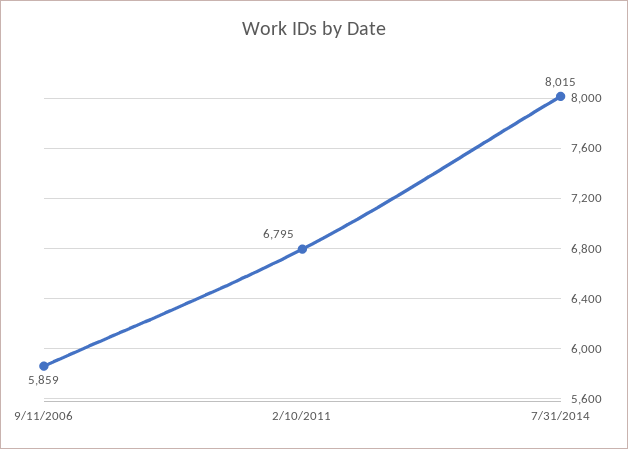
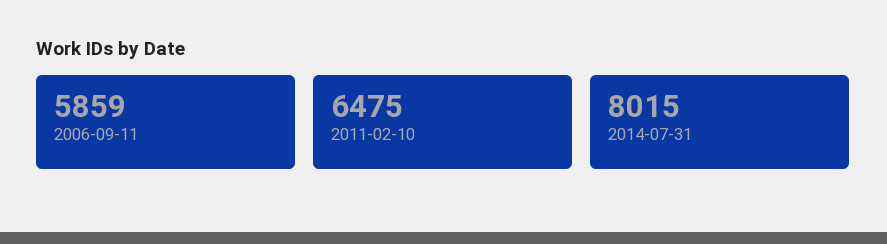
2/10/2011: 6795 -> 6475

